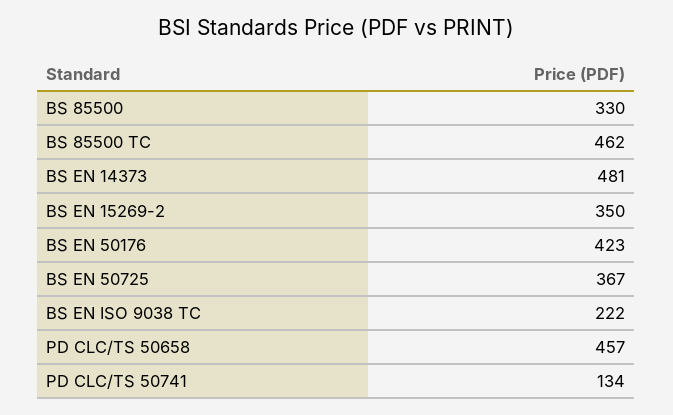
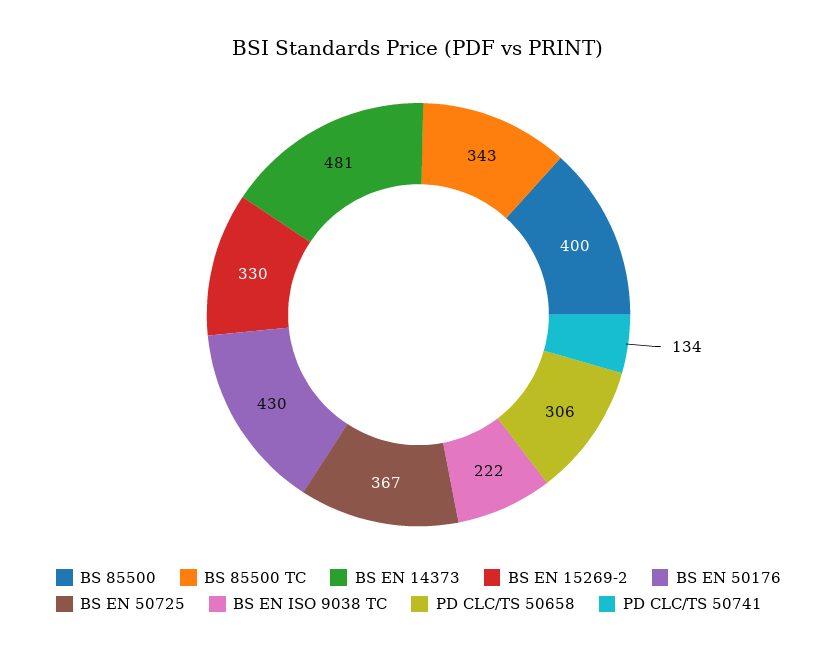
BS 85500: 330 -> 400
BS 85500 TC: 462 -> 343
BS EN 15269-2: 350 -> 330
BS EN 50176: 423 -> 430
PD CLC/TS 50658: 457 -> 306

